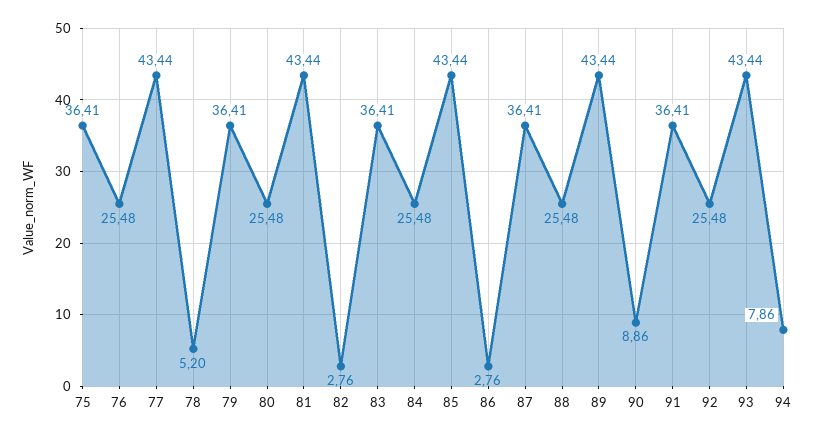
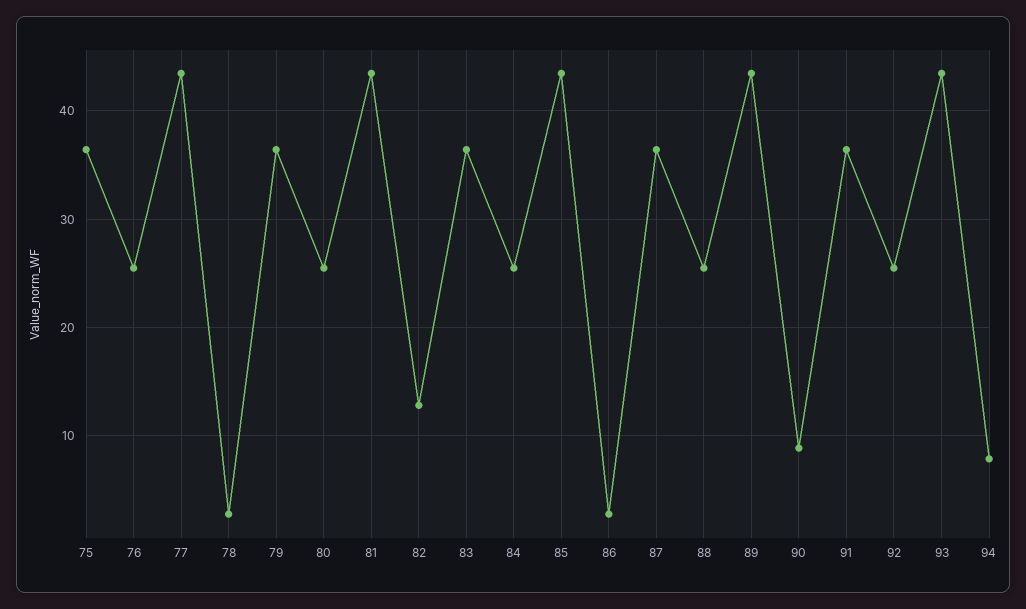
78: 5.2 -> 3
82: 2.76 -> 13

